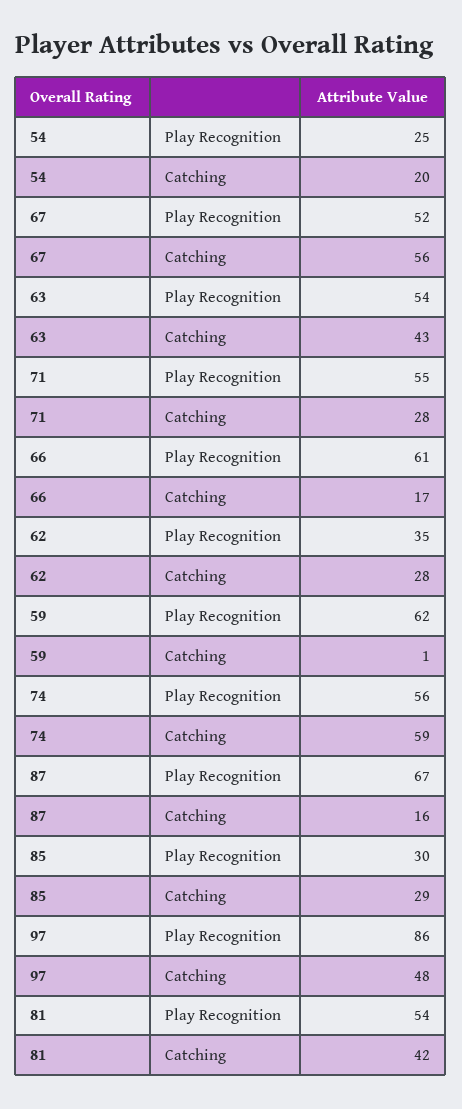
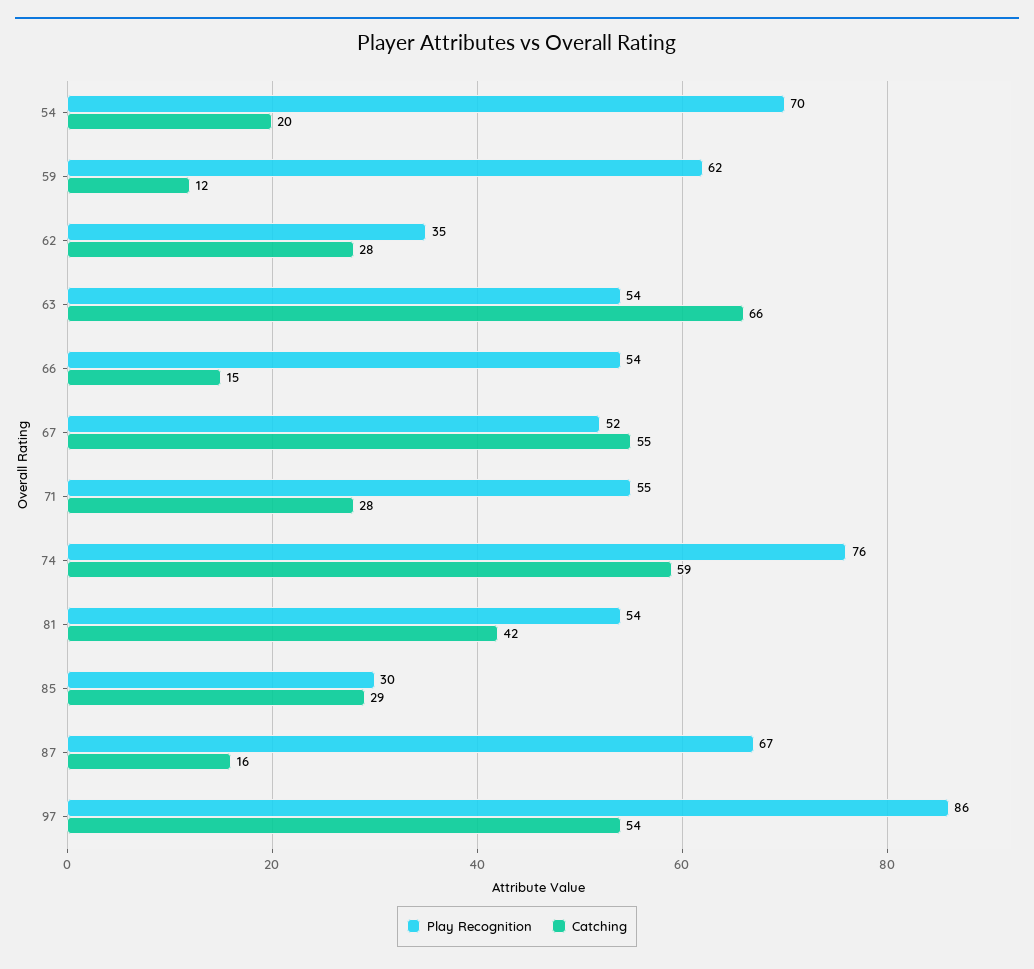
Play Recognition, 54: 25 -> 70
Catching, 67: 56 -> 55
Catching, 63: 43 -> 66
Play Recognition, 66: 61 -> 54
Catching, 66: 17 -> 15
Catching, 59: 1 -> 12
Play Recognition, 74: 56 -> 76
Catching, 97: 48 -> 54

